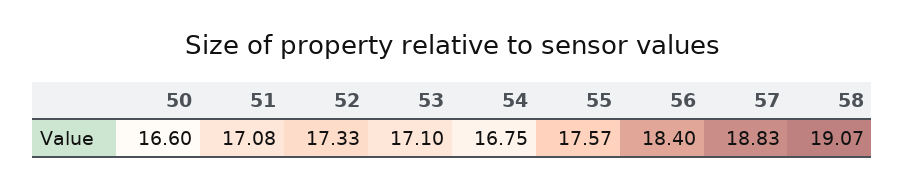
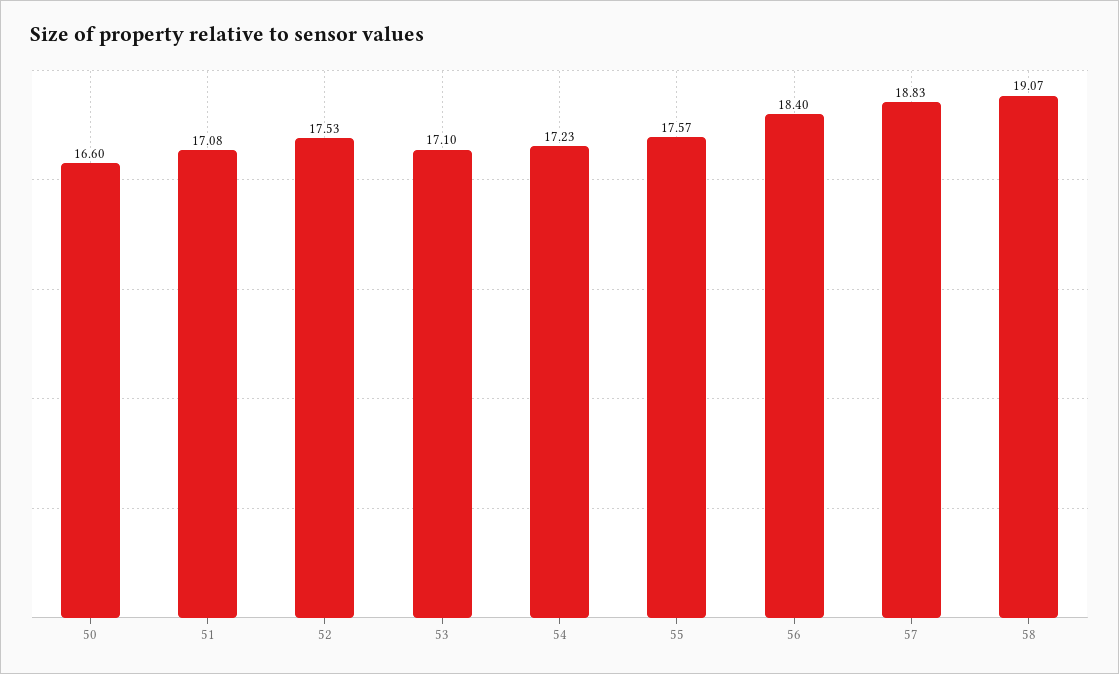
52: 17.33 -> 17.53
54: 16.75 -> 17.23

